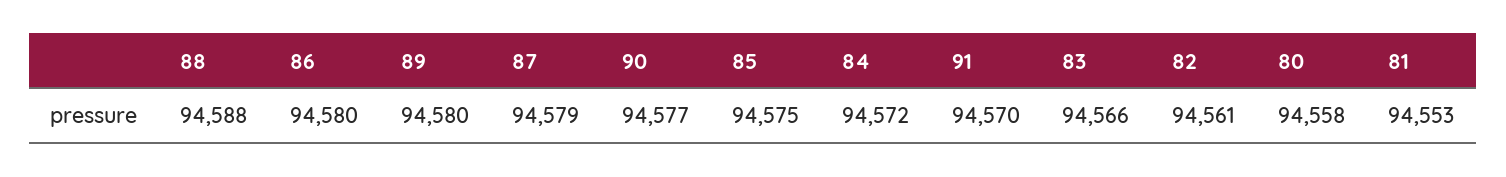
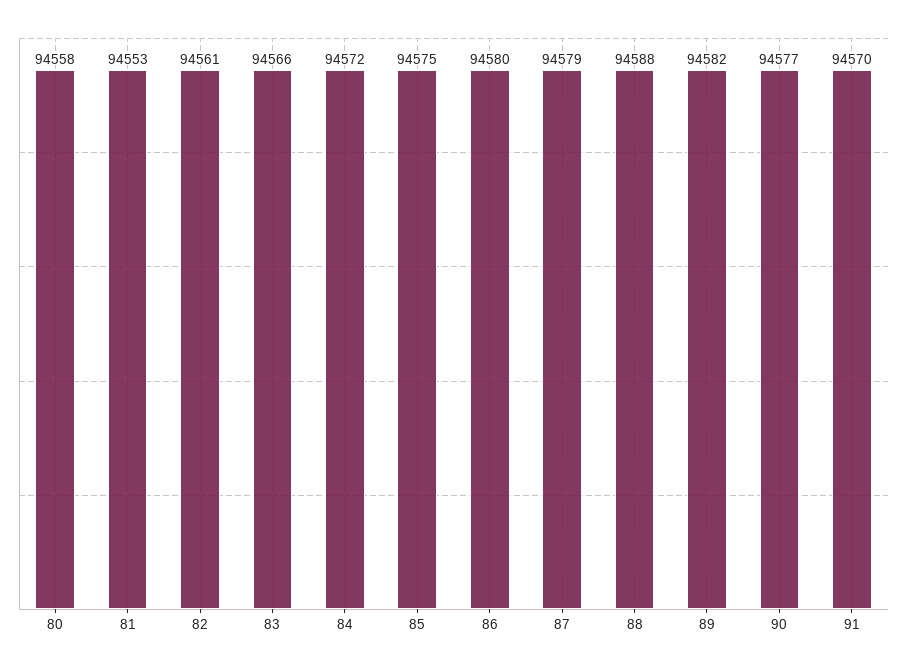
89: 94580 -> 94582

